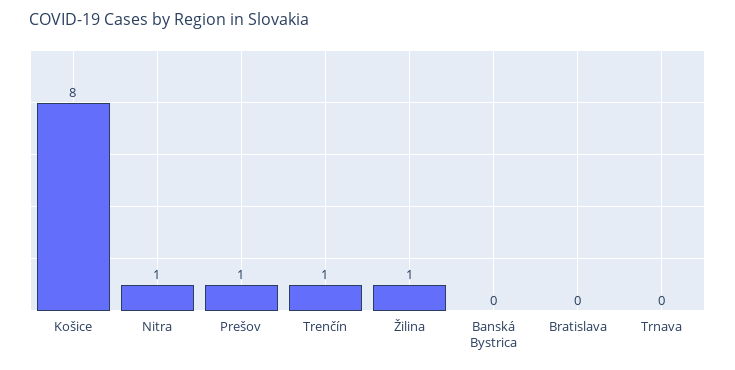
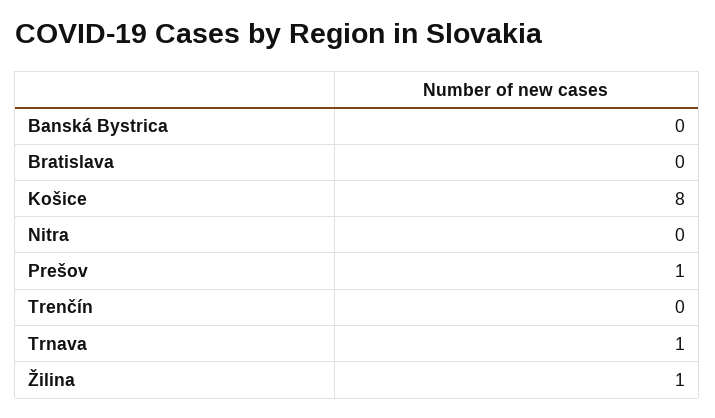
Nitra: 1 -> 0
Trenčín: 1 -> 0
Trnava: 0 -> 1

